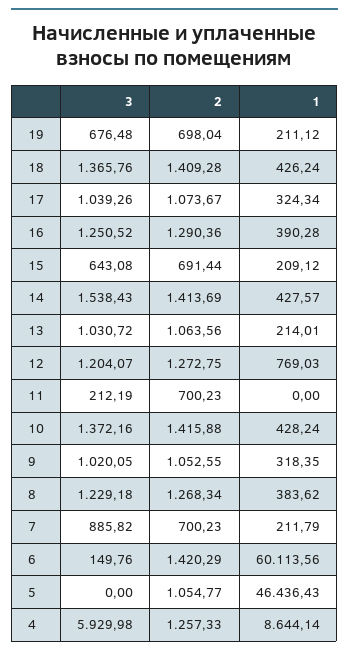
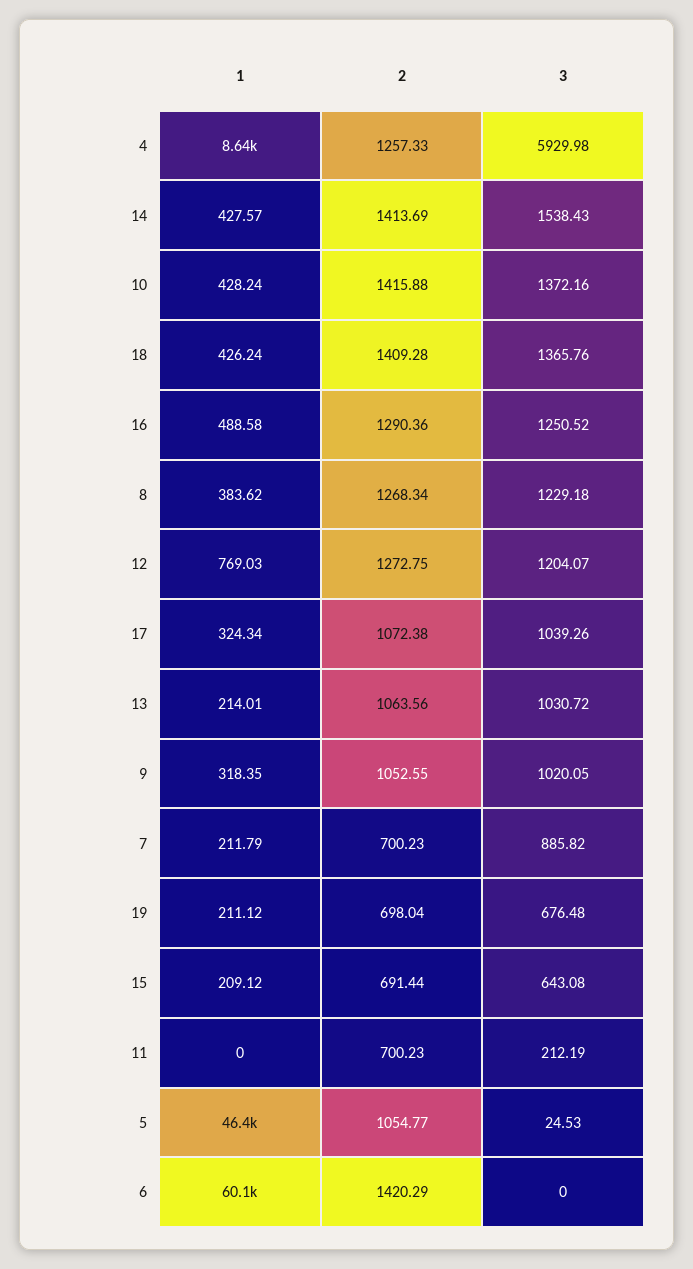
2, 17: 1073.67 -> 1072.38
1, 16: 390.28 -> 488.58
3, 6: 149.76 -> 0
3, 5: 0 -> 24.53

